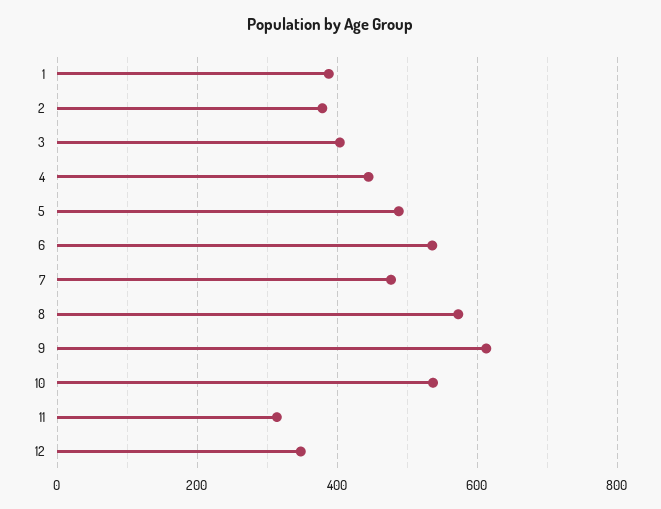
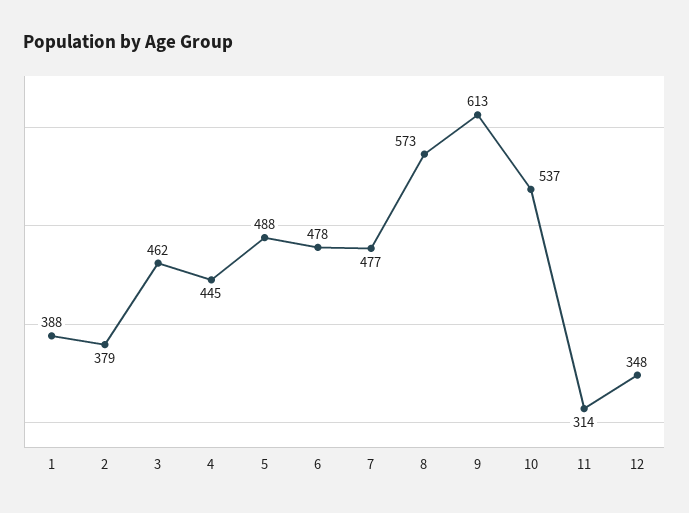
3: 400 -> 462
6: 540 -> 478

